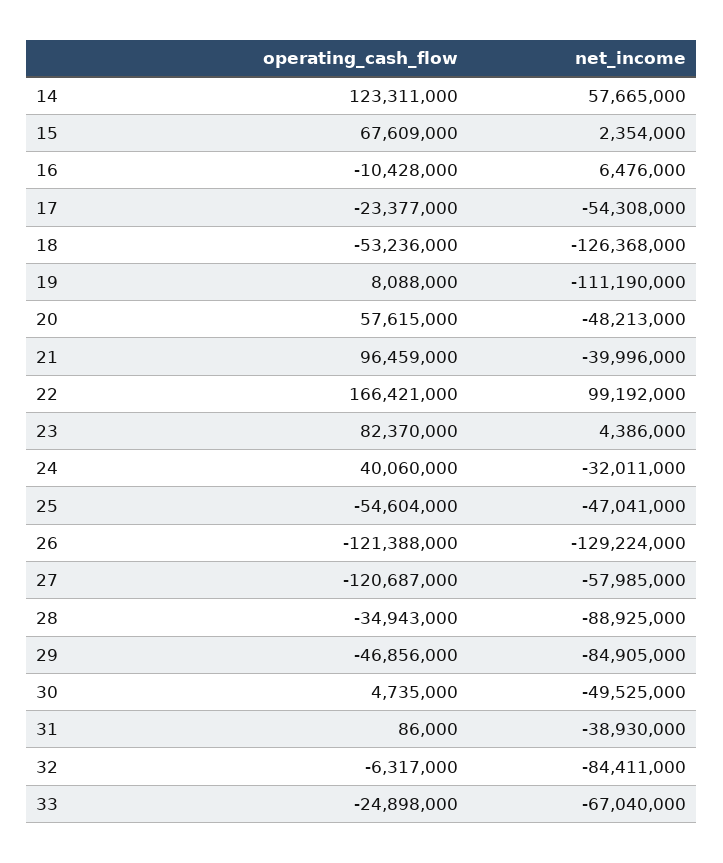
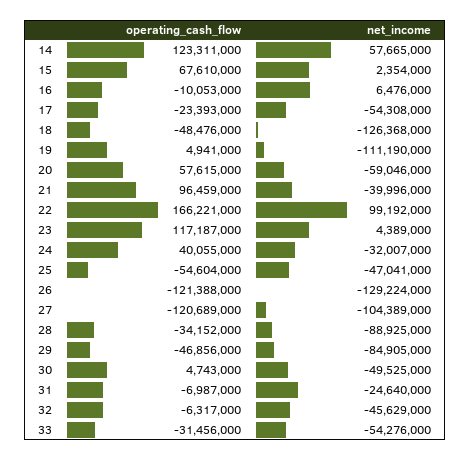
operating_cash_flow, 15: 67609000 -> 67610000
operating_cash_flow, 16: -10428000 -> -10053000
operating_cash_flow, 17: -23377000 -> -23393000
operating_cash_flow, 18: -53236000 -> -48476000
operating_cash_flow, 19: 8088000 -> 4941000
net_income, 20: -48213000 -> -59046000
operating_cash_flow, 22: 166421000 -> 166221000
operating_cash_flow, 23: 82370000 -> 117187000
net_income, 23: 4386000 -> 4389000
operating_cash_flow, 24: 40060000 -> 40055000
net_income, 24: -32011000 -> -32007000
operating_cash_flow, 27: -120687000 -> -120689000
net_income, 27: -57985000 -> -104389000
operating_cash_flow, 28: -34943000 -> -34152000
operating_cash_flow, 30: 4735000 -> 4743000
operating_cash_flow, 31: 86000 -> -6987000
net_income, 31: -38930000 -> -24640000
net_income, 32: -84411000 -> -45629000
operating_cash_flow, 33: -24898000 -> -31456000
net_income, 33: -67040000 -> -54276000

